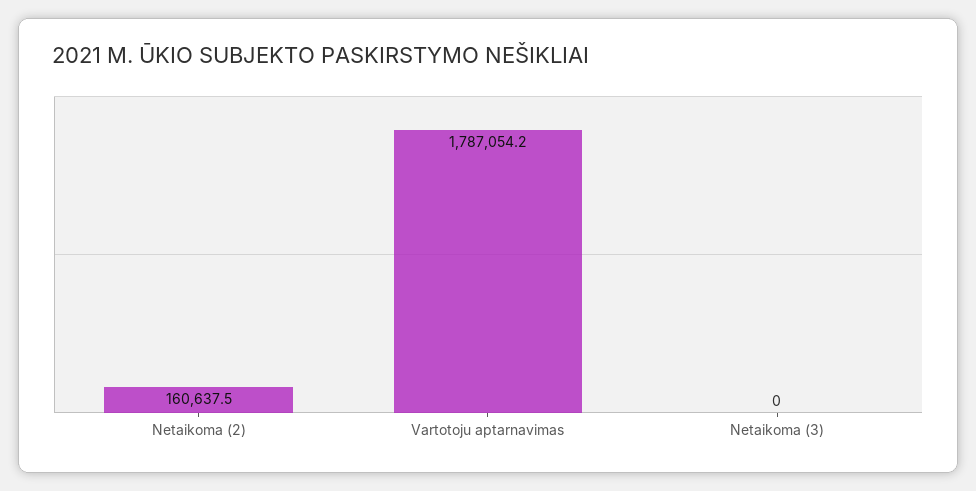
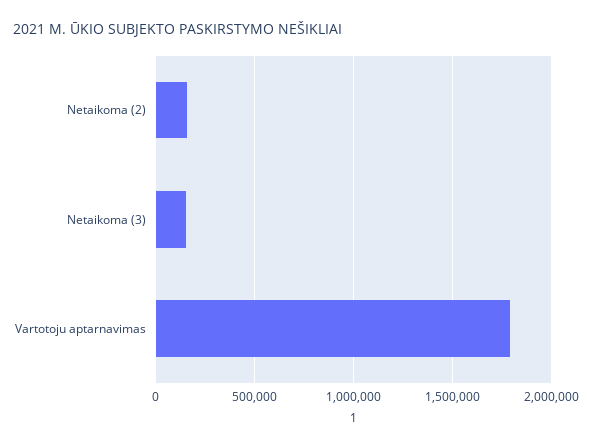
Netaikoma (3): 0 -> 150000

